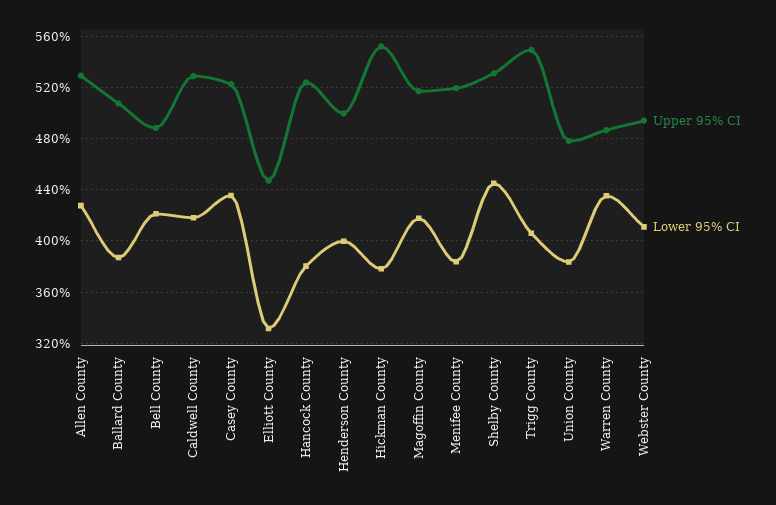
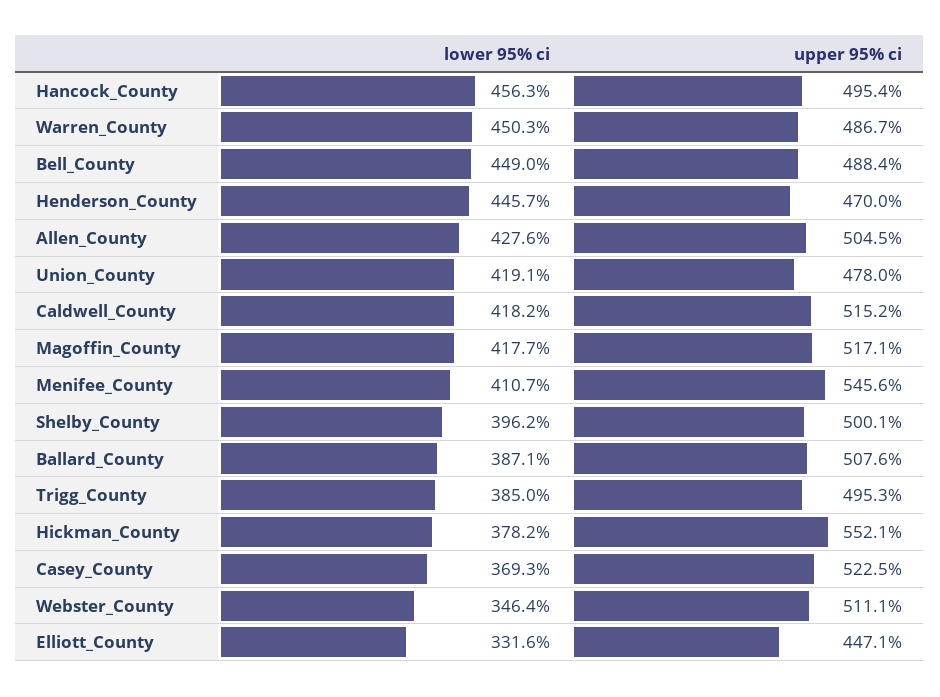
Upper 95% CI, Allen County: 530 -> 504.5
Lower 95% CI, Bell County: 420 -> 449
Upper 95% CI, Caldwell County: 530 -> 515.2
Lower 95% CI, Casey County: 435 -> 369.3
Upper 95% CI, Hancock County: 525 -> 495.4
Lower 95% CI, Hancock County: 380 -> 456.3
Upper 95% CI, Henderson County: 500 -> 470
Lower 95% CI, Henderson County: 400 -> 445.7
Upper 95% CI, Menifee County: 520 -> 545.6
Lower 95% CI, Menifee County: 385 -> 410.7
Upper 95% CI, Shelby County: 530 -> 500.1
Lower 95% CI, Shelby County: 445 -> 396.2
Upper 95% CI, Trigg County: 550 -> 495.3
Lower 95% CI, Trigg County: 405 -> 385
Lower 95% CI, Union County: 385 -> 419.1
Lower 95% CI, Warren County: 435 -> 450.3
Upper 95% CI, Webster County: 495 -> 511.1
Lower 95% CI, Webster County: 410 -> 346.4

